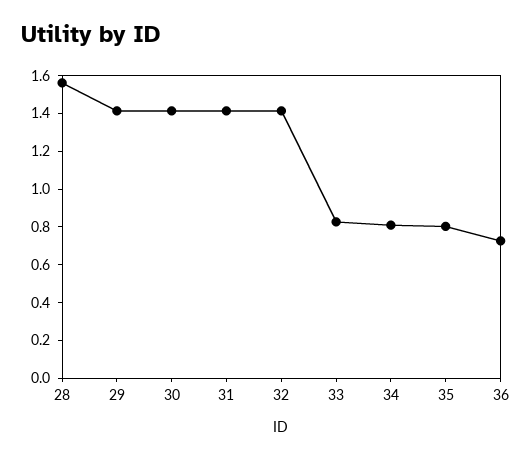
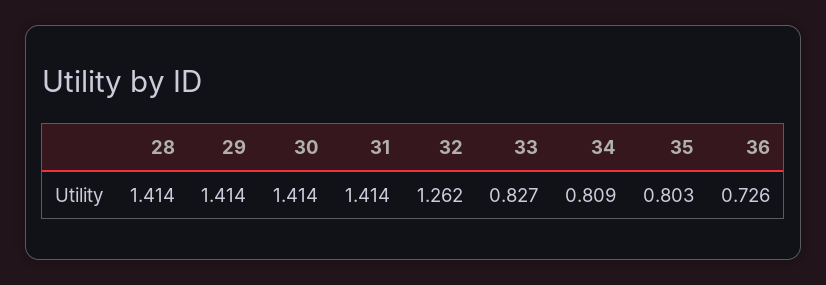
28: 1.55 -> 1.414
32: 1.4 -> 1.262

